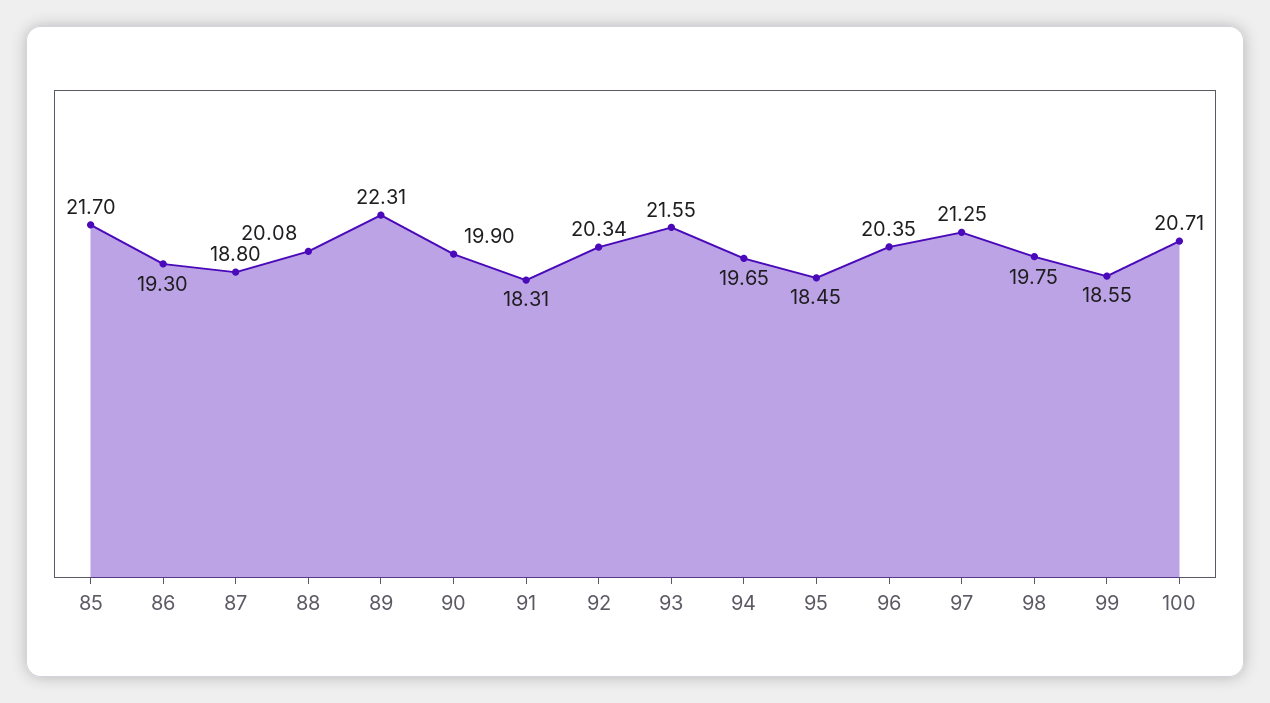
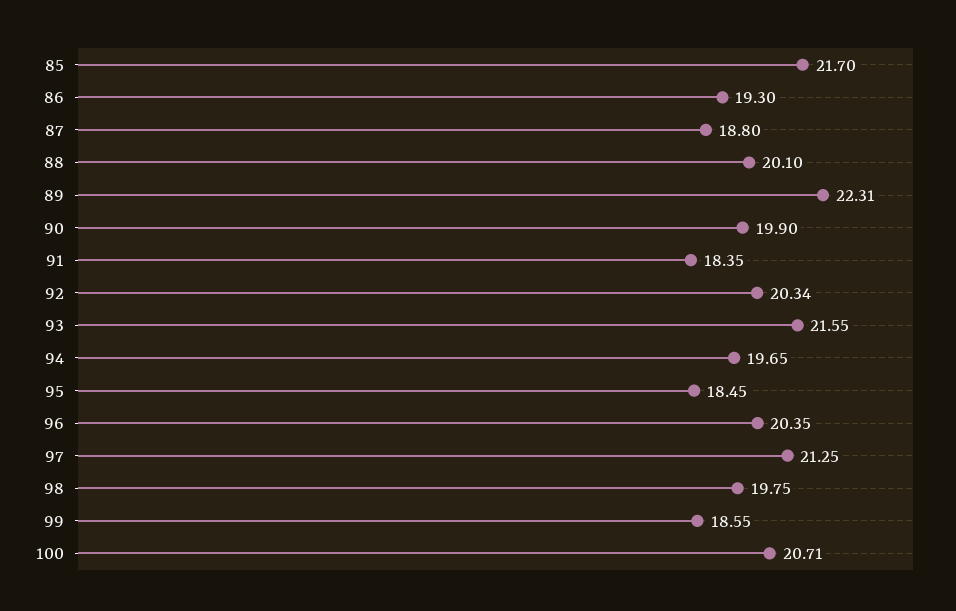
88: 20.08 -> 20.1
91: 18.31 -> 18.35

